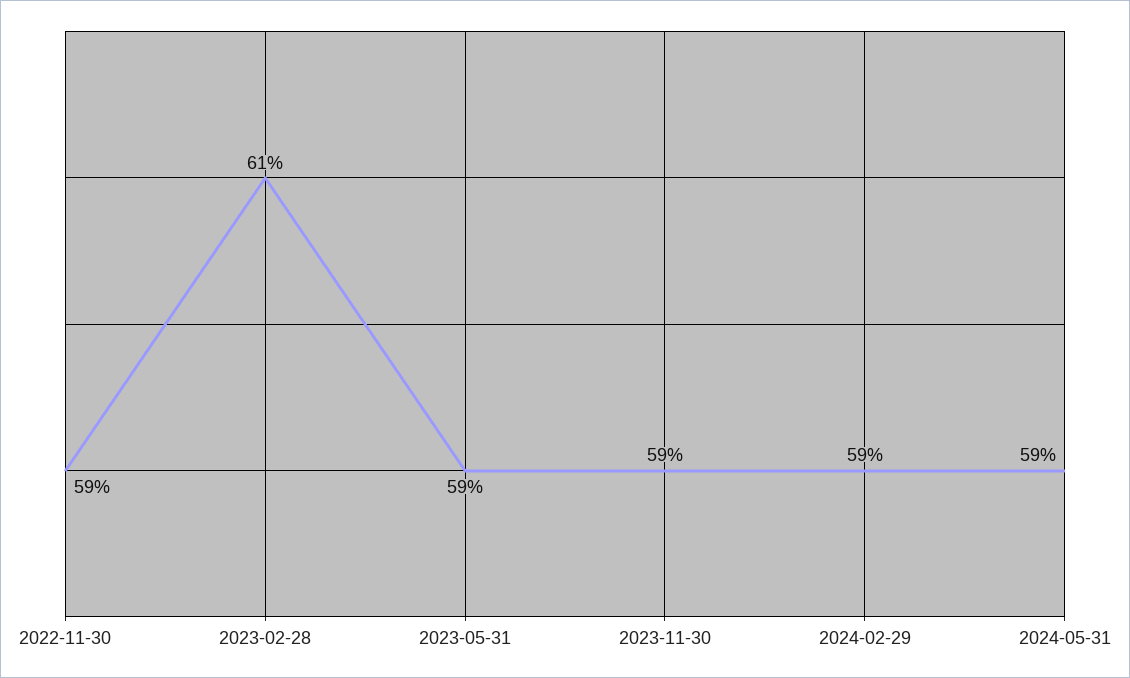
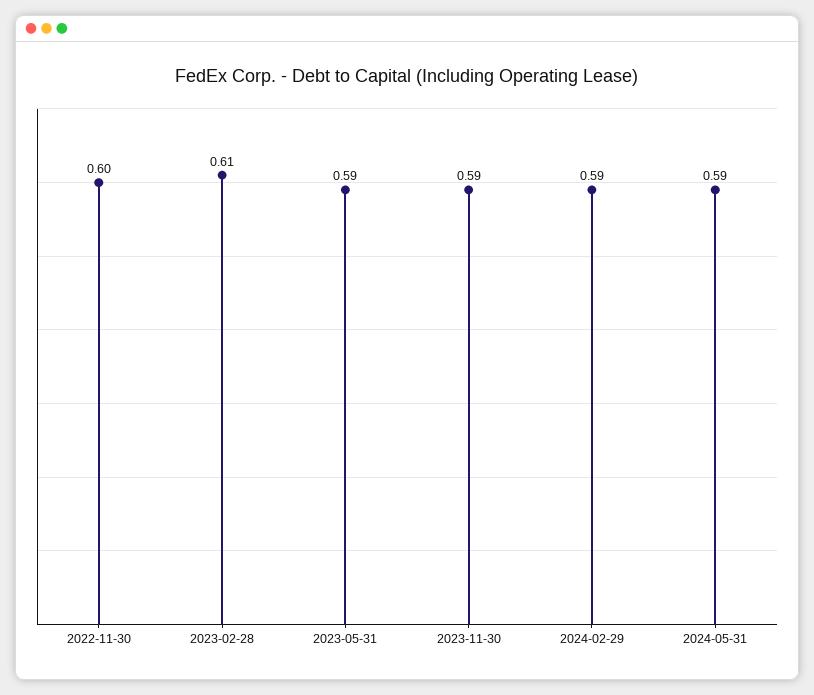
2022-11-30: 0.59 -> 0.6

